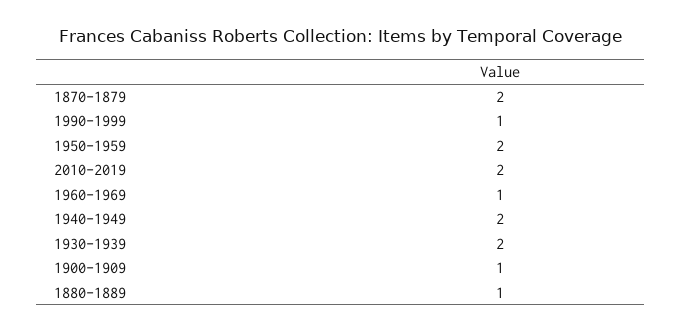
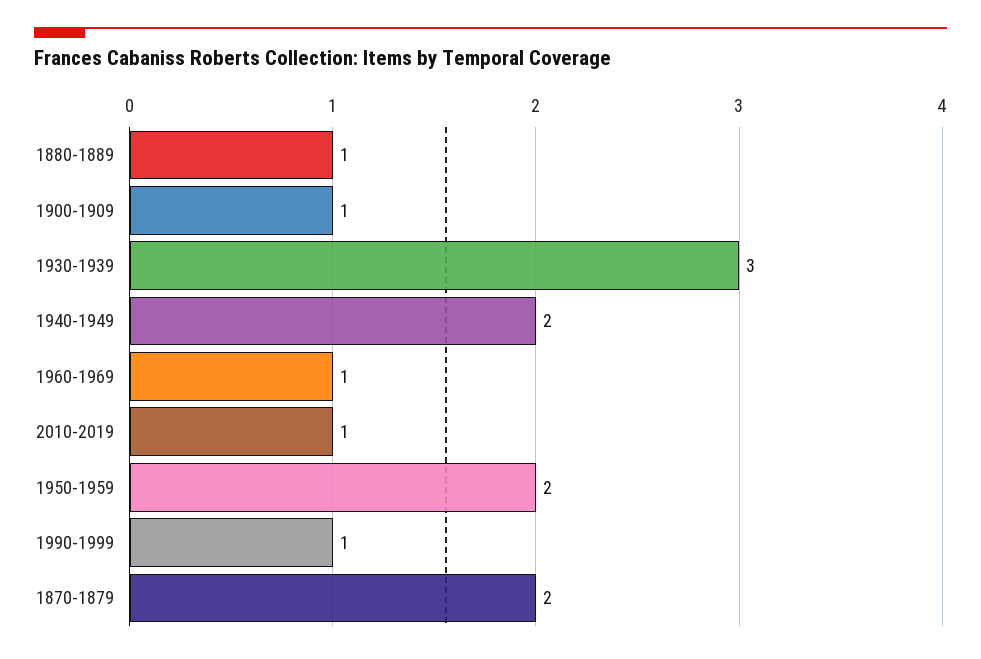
2010-2019: 2 -> 1
1930-1939: 2 -> 3

